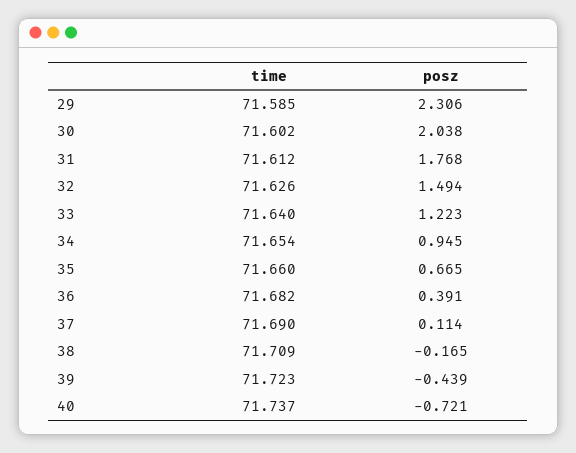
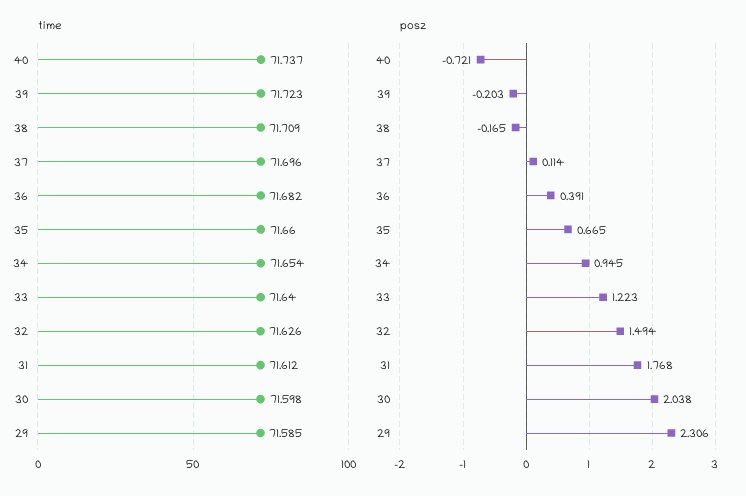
time, 30: 71.602 -> 71.598
time, 37: 71.69 -> 71.696
posz, 39: -0.439 -> -0.203

